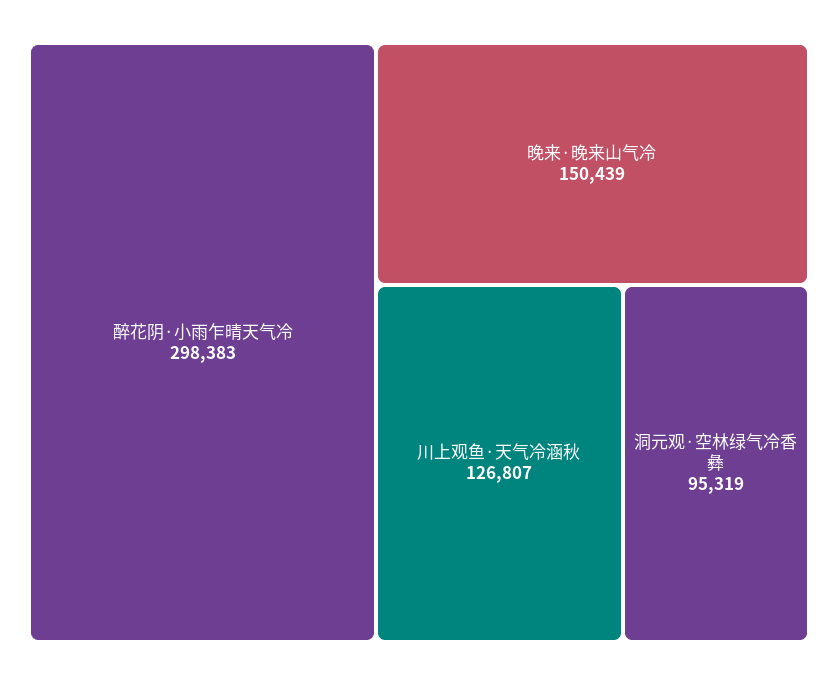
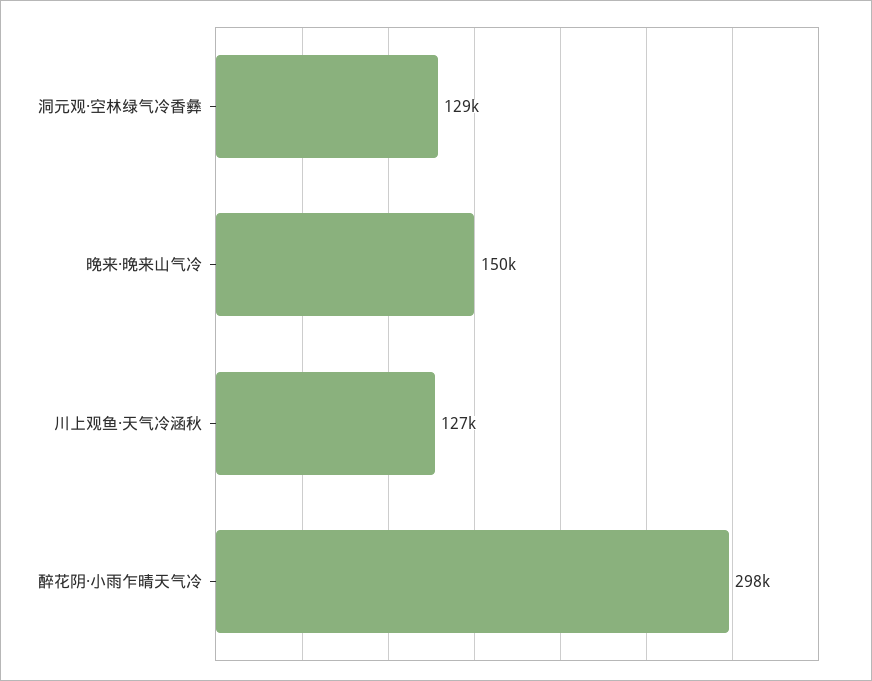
洞元观·空林绿气冷香彝: 95319 -> 129000

